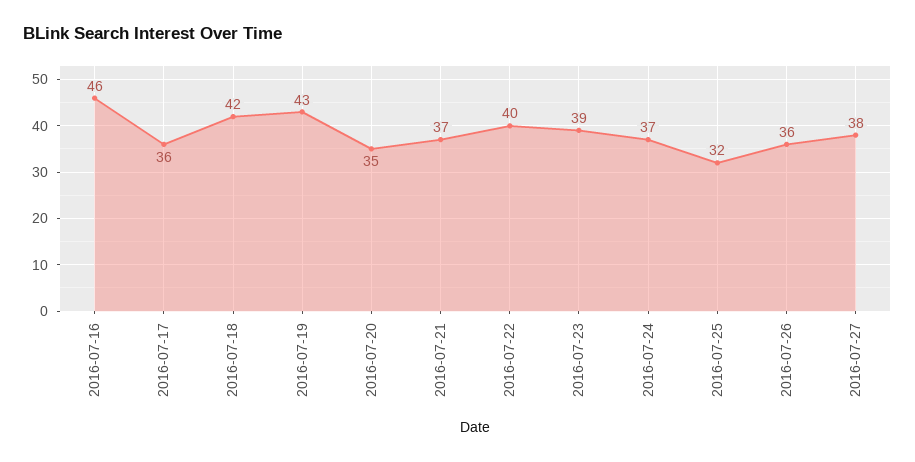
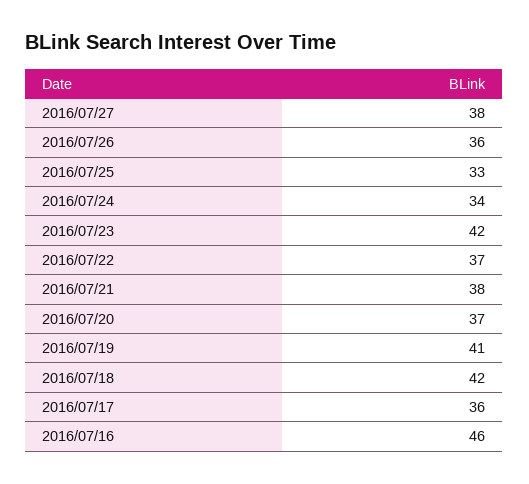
2016-07-19: 43 -> 41
2016-07-20: 35 -> 37
2016-07-21: 37 -> 38
2016-07-22: 40 -> 37
2016-07-23: 39 -> 42
2016-07-24: 37 -> 34
2016-07-25: 32 -> 33

